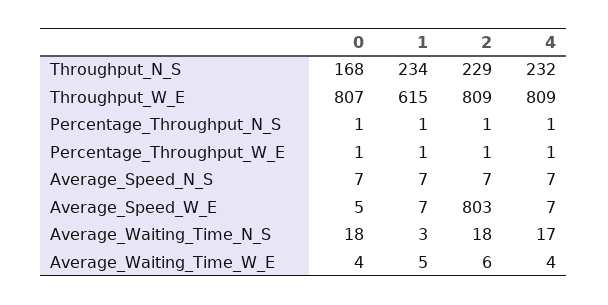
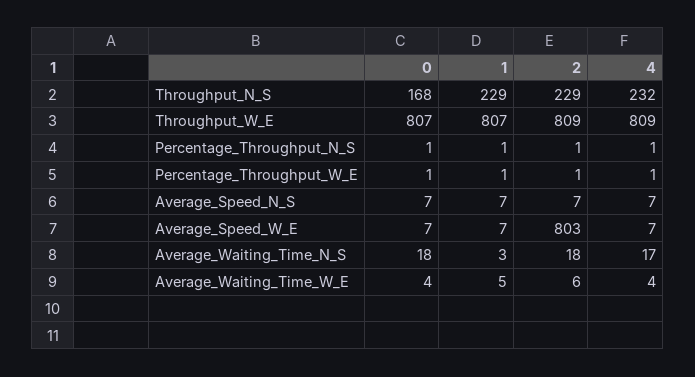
1, Throughput_N_S: 234 -> 229
1, Throughput_W_E: 615 -> 807
0, Average_Speed_W_E: 5 -> 7

